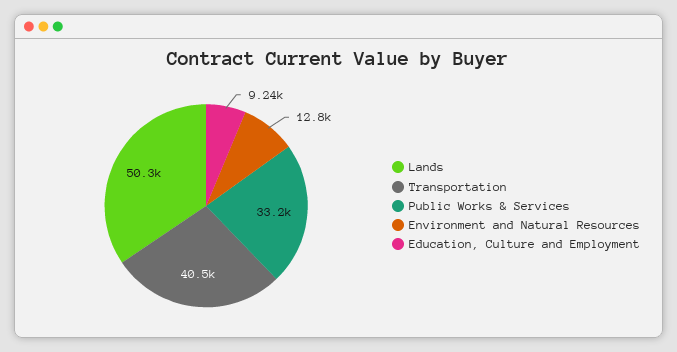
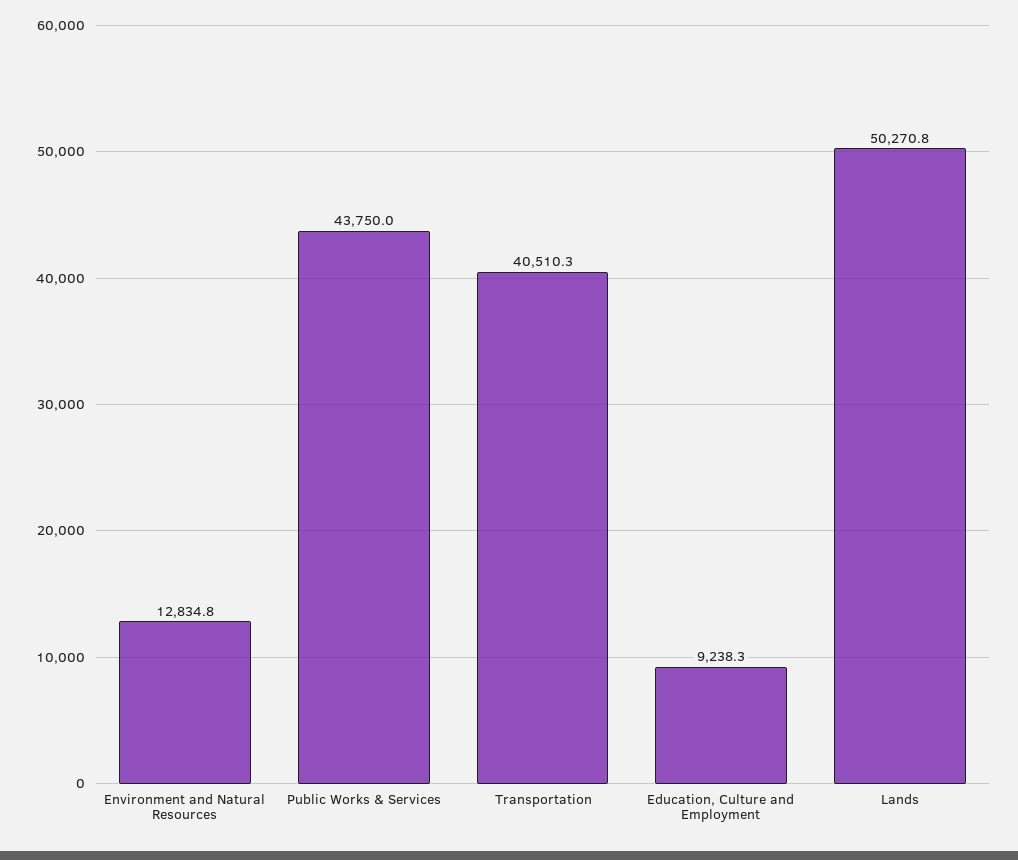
Public Works & Services: 33200 -> 43750

